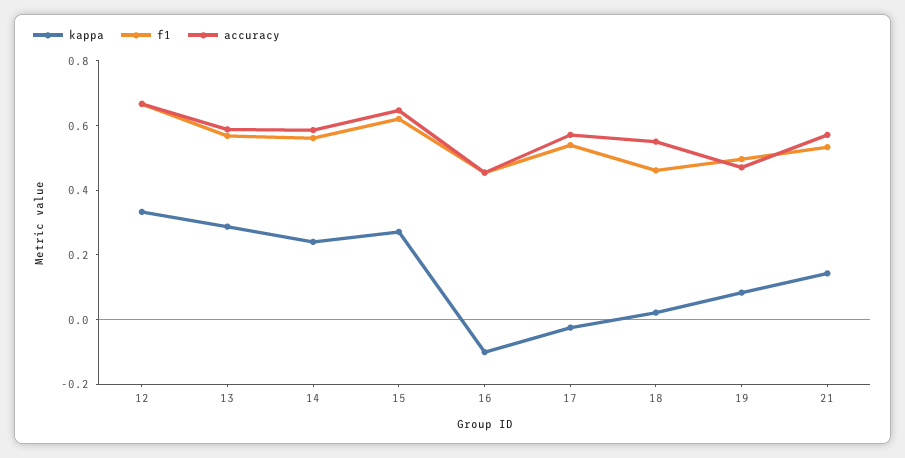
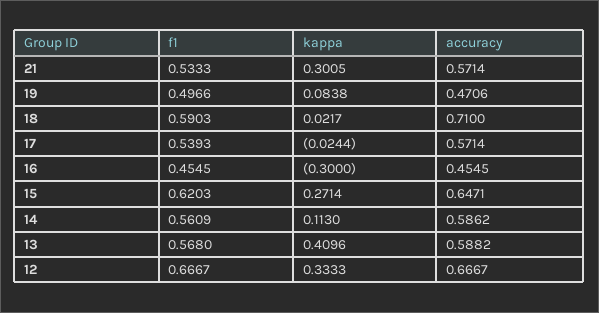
kappa, 13: 0.3 -> 0.4096
kappa, 14: 0.25 -> 0.113
kappa, 16: -0.1 -> -0.3
f1, 18: 0.45 -> 0.5903
accuracy, 18: 0.55 -> 0.71
kappa, 21: 0.15 -> 0.3005

